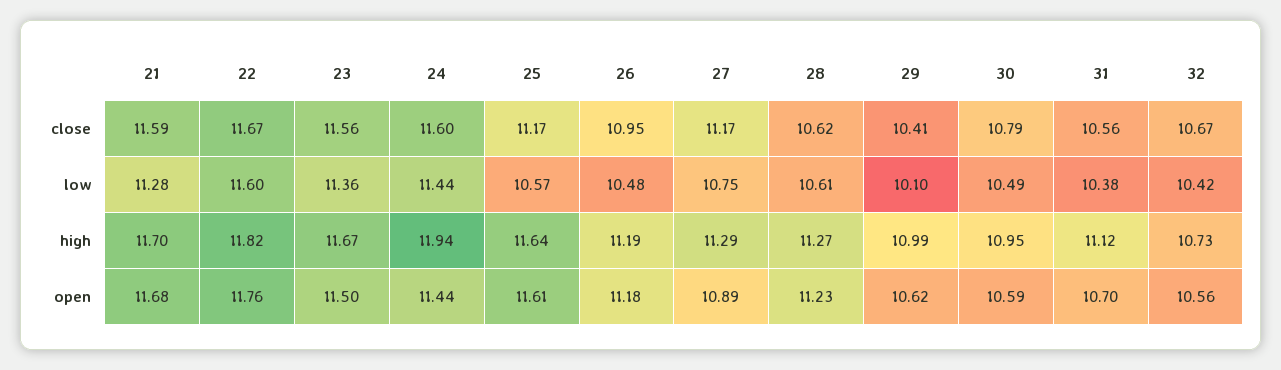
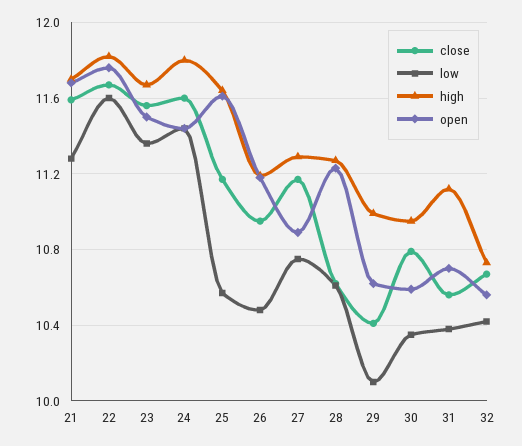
low, 30: 10.49 -> 10.35
high, 24: 11.94 -> 11.8

